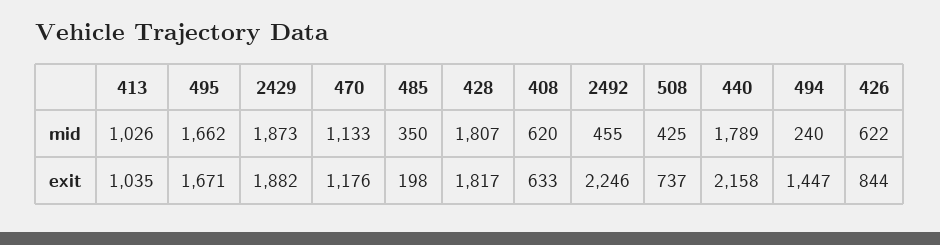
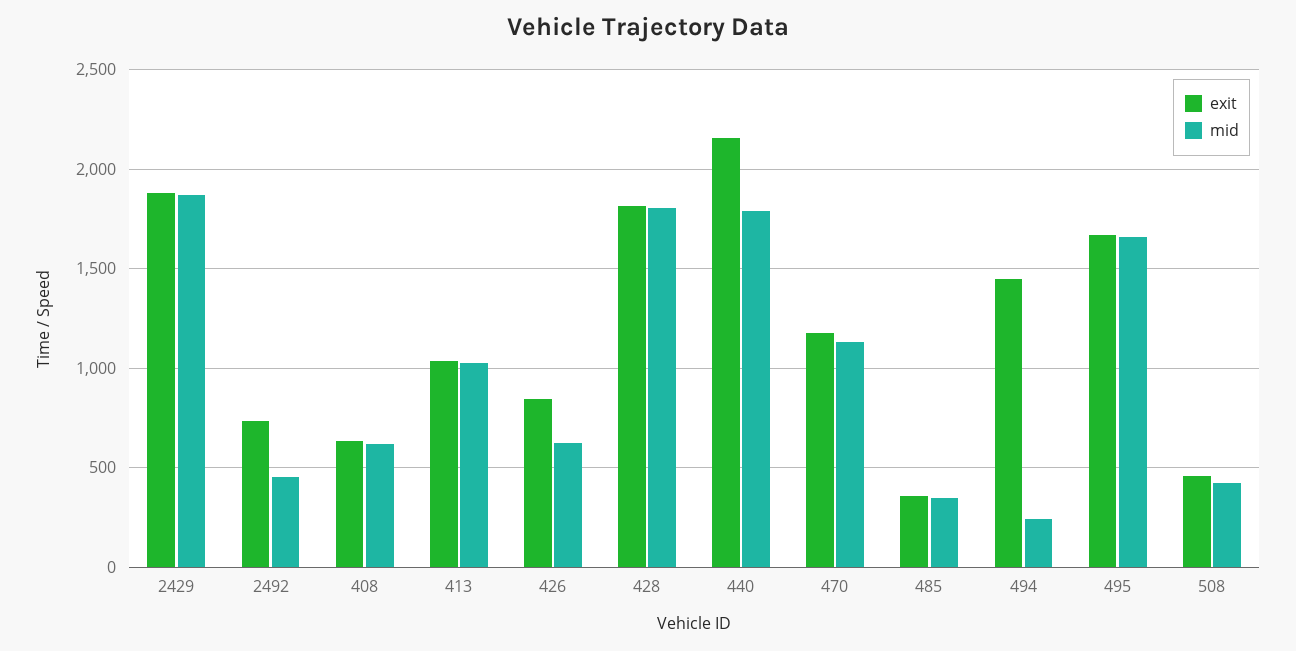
exit, 485: 198 -> 350
exit, 2492: 2246 -> 750
exit, 508: 737 -> 450

